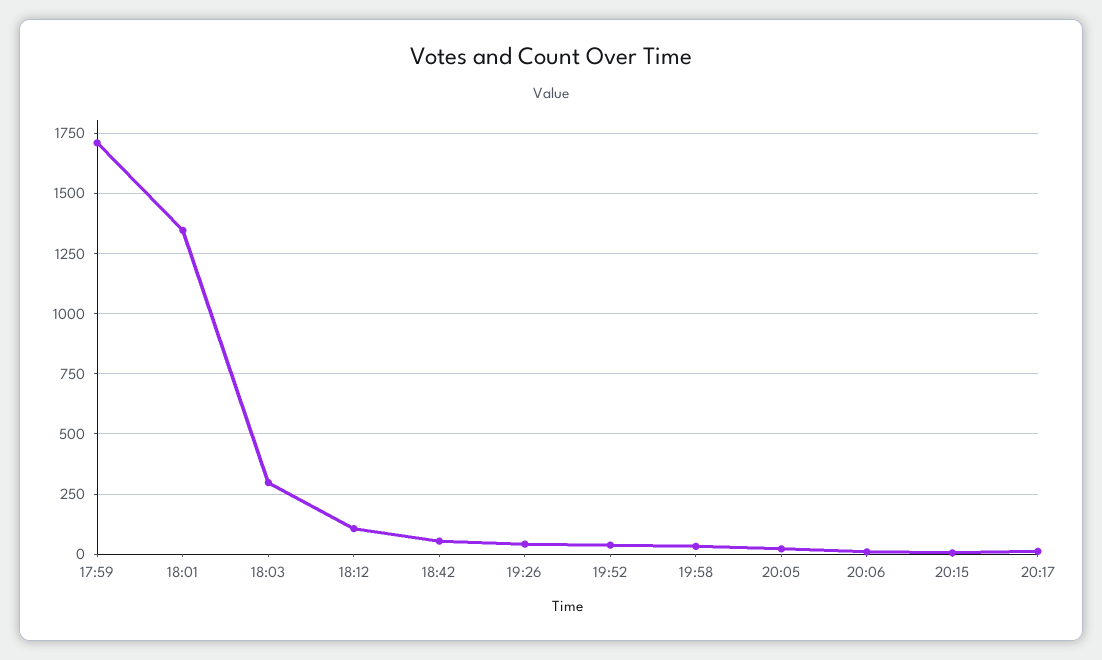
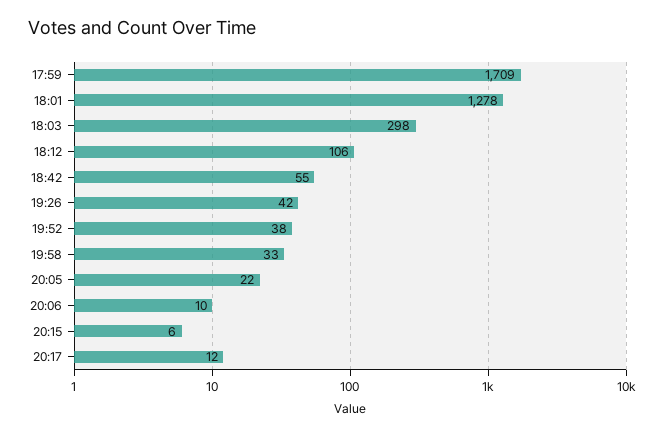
18:01: 1350 -> 1278

